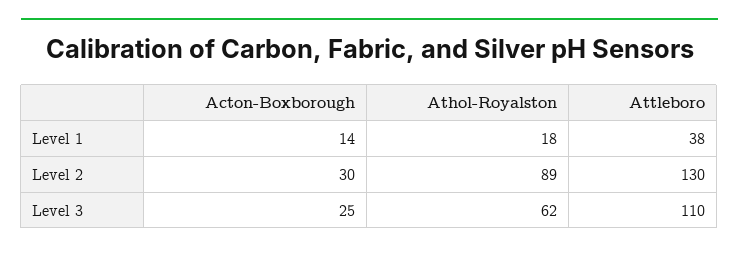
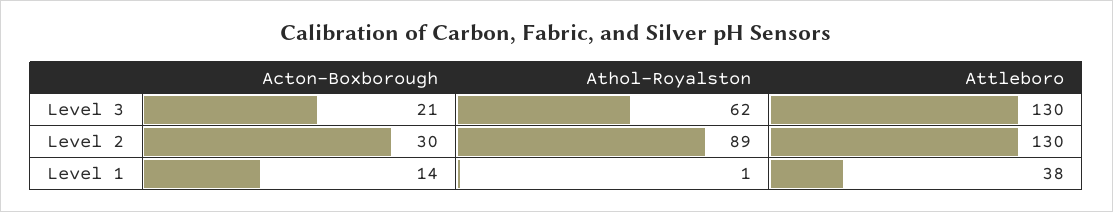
Athol-Royalston, Level 1: 18 -> 1
Acton-Boxborough, Level 3: 25 -> 21
Attleboro, Level 3: 110 -> 130

